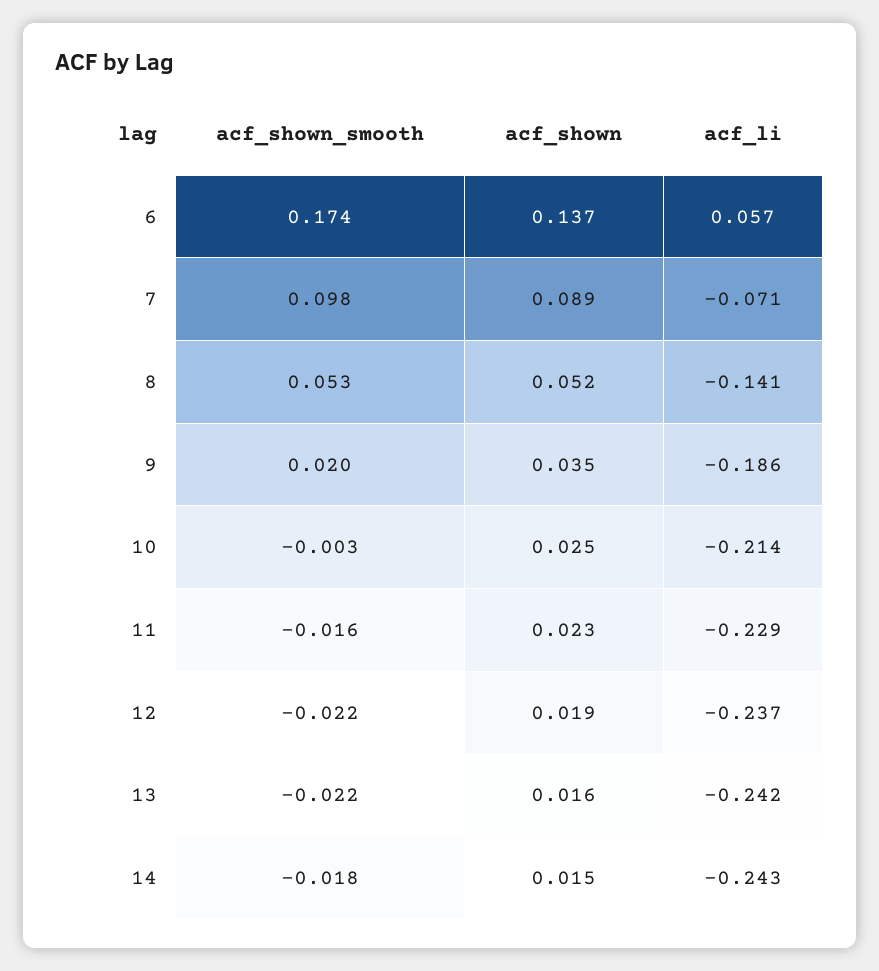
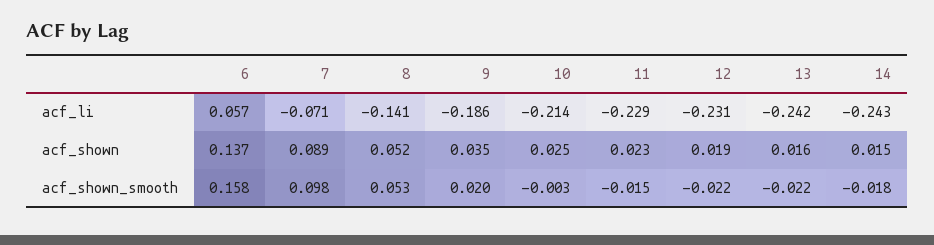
acf_shown_smooth, 6: 0.174 -> 0.158
acf_shown_smooth, 11: -0.016 -> -0.015
acf_li, 12: -0.237 -> -0.231

